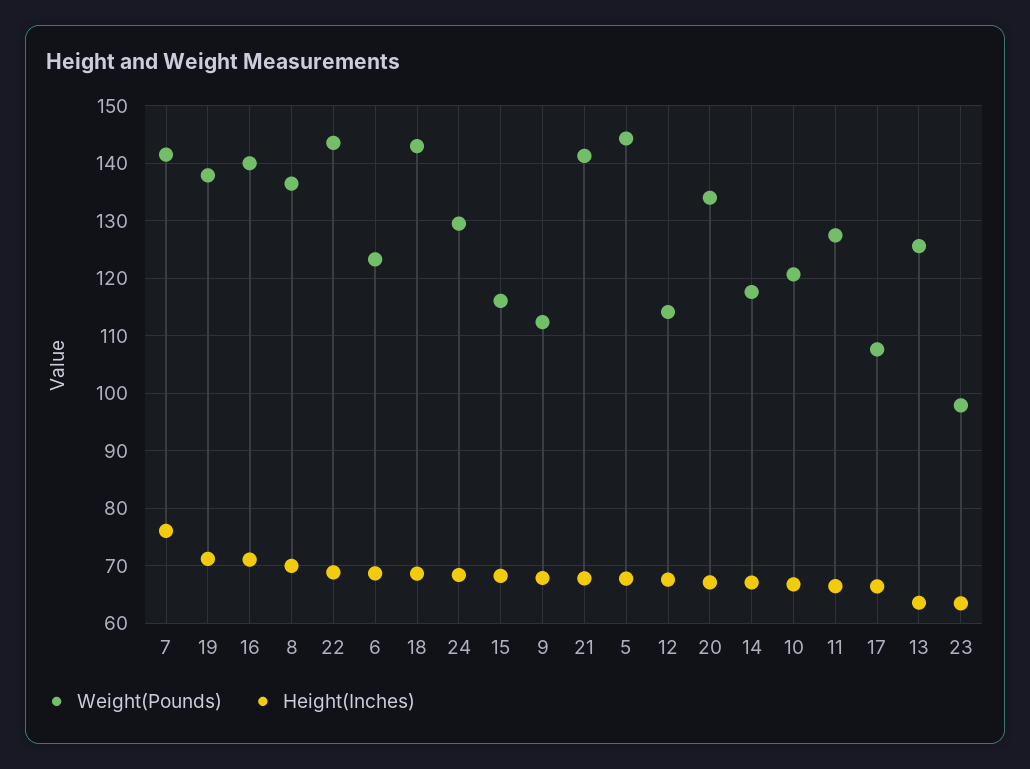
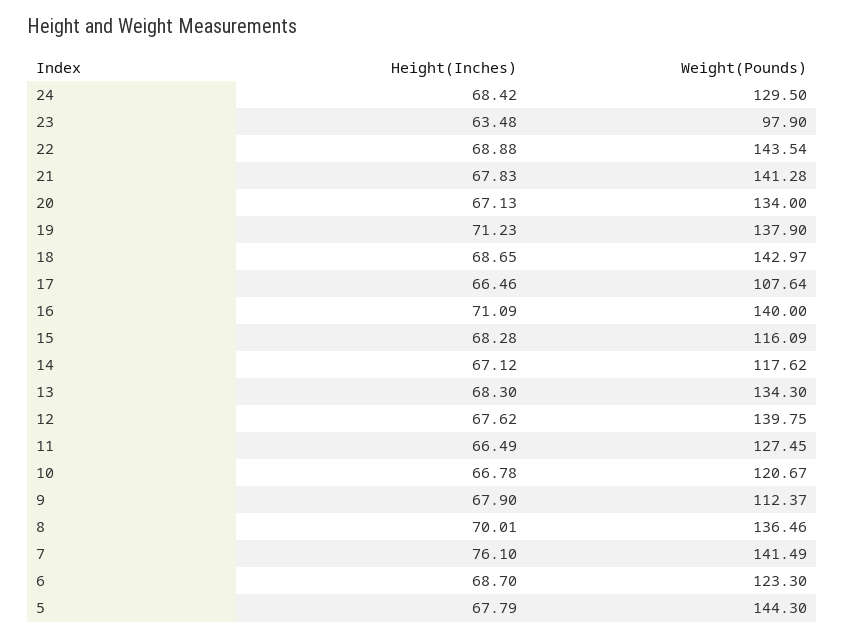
Weight(Pounds), 12: 114 -> 139.75
Weight(Pounds), 13: 126 -> 134.3
Height(Inches), 13: 64 -> 68.3

